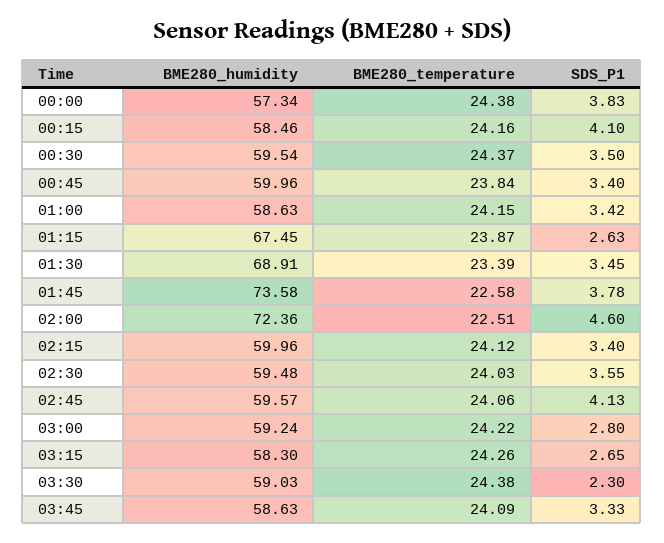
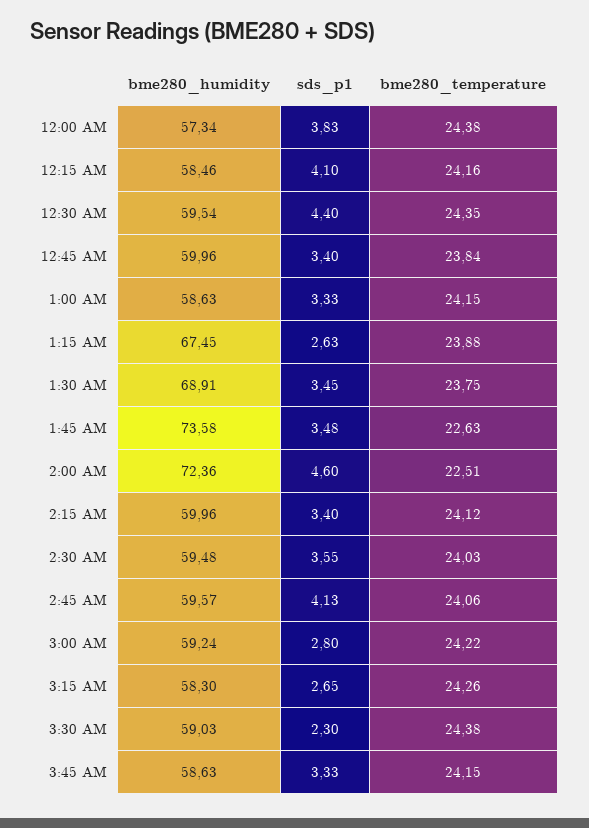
BME280_temperature, 00:30: 24.37 -> 24.35
SDS_P1, 00:30: 3.5 -> 4.4
SDS_P1, 01:00: 3.42 -> 3.33
BME280_temperature, 01:15: 23.87 -> 23.88
BME280_temperature, 01:30: 23.39 -> 23.75
BME280_temperature, 01:45: 22.58 -> 22.63
SDS_P1, 01:45: 3.78 -> 3.48
BME280_temperature, 03:45: 24.09 -> 24.15

